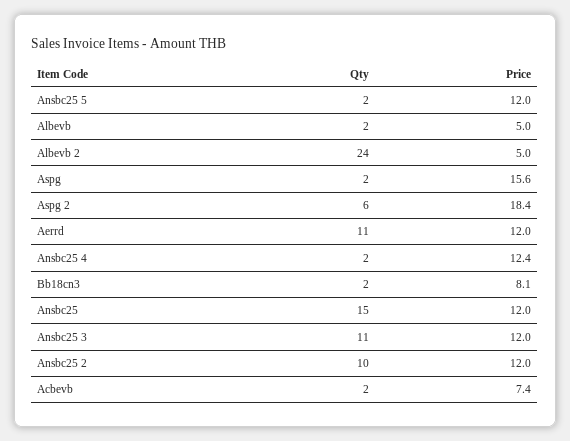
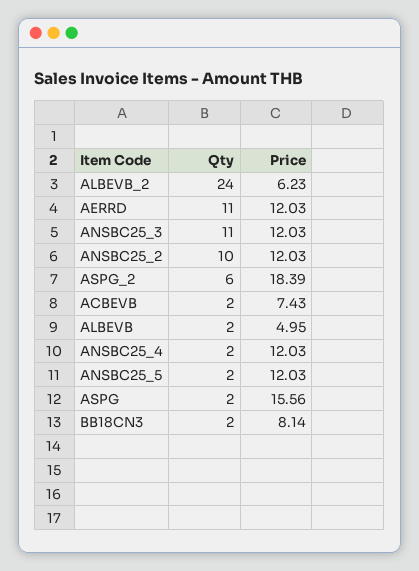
Price, Albevb 2: 5 -> 6.23
Price, Ansbc25 4: 12.4 -> 12.03
Qty, Ansbc25: 15 -> none
Price, Ansbc25: 12 -> none

